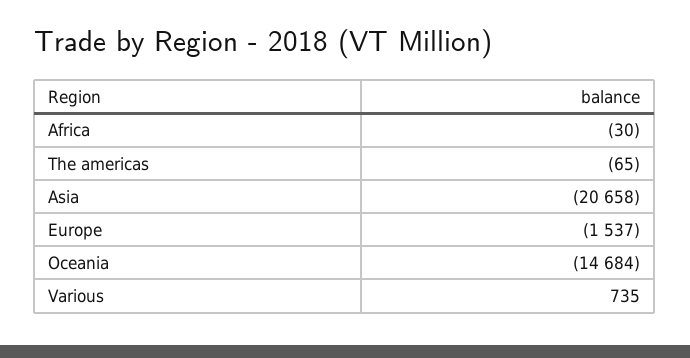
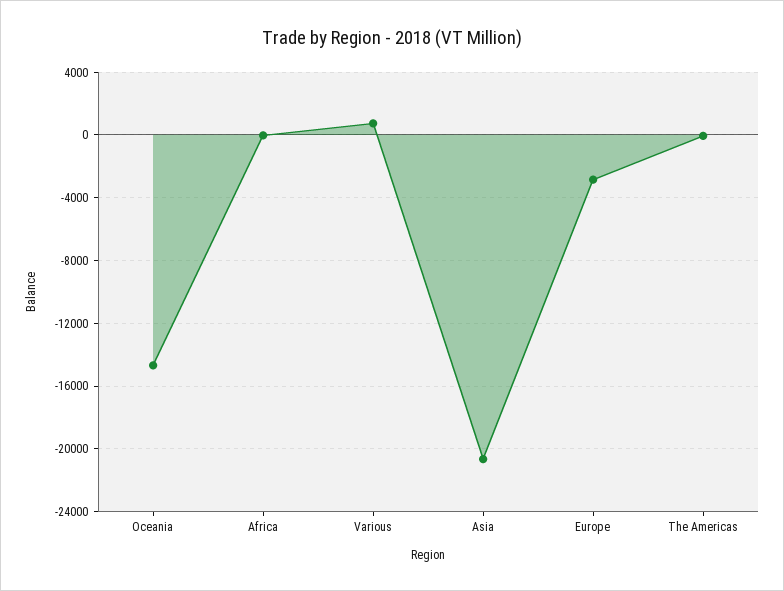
Europe: -1537 -> -3000

